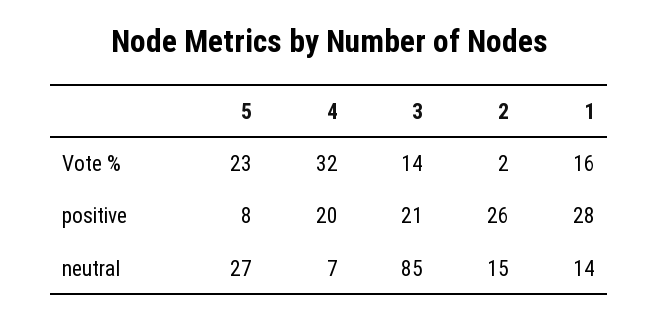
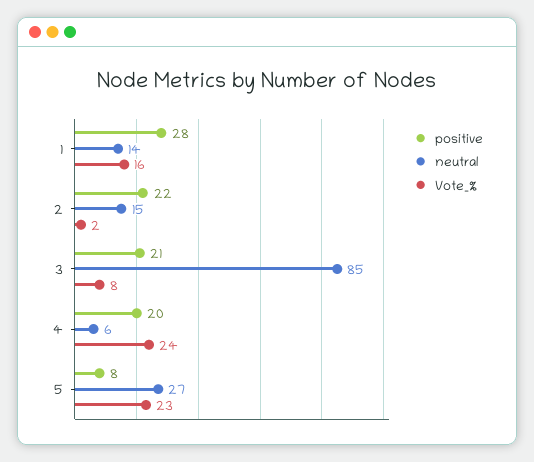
Vote %, 4: 32 -> 24
Vote %, 3: 14 -> 8
positive, 2: 26 -> 22
neutral, 4: 7 -> 6

